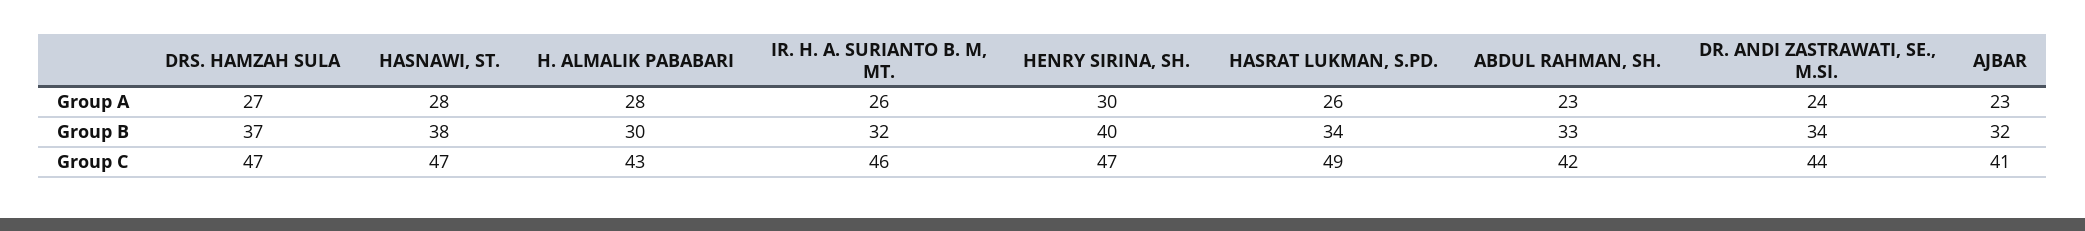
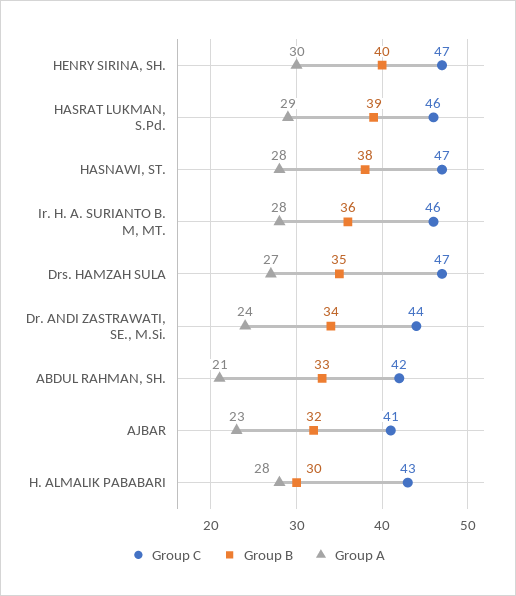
Group A, IR. H. A. SURIANTO B. M, MT.: 26 -> 28
Group A, HASRAT LUKMAN, S.PD.: 26 -> 29
Group A, ABDUL RAHMAN, SH.: 23 -> 21
Group B, DRS. HAMZAH SULA: 37 -> 35
Group B, IR. H. A. SURIANTO B. M, MT.: 32 -> 36
Group B, HASRAT LUKMAN, S.PD.: 34 -> 39
Group C, HASRAT LUKMAN, S.PD.: 49 -> 46

